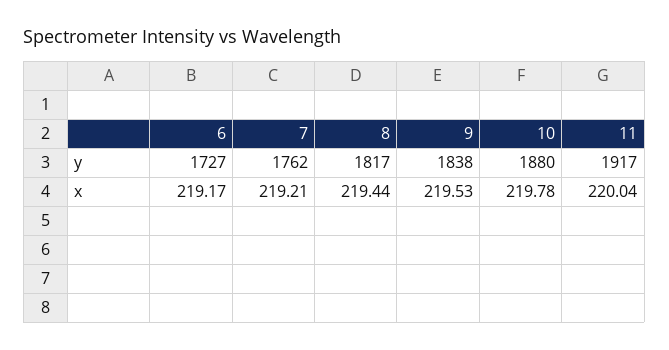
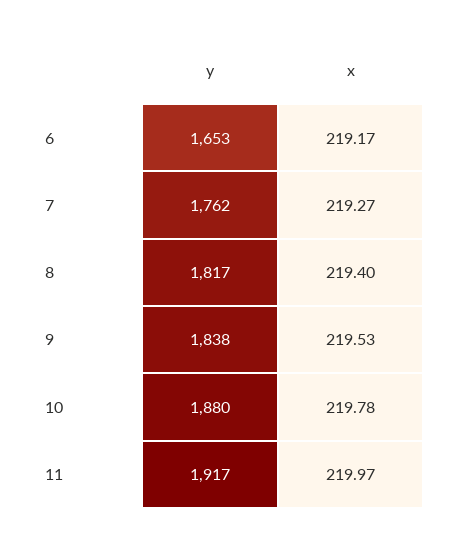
6, y: 1727 -> 1653
7, x: 219.21 -> 219.27
8, x: 219.44 -> 219.4
11, x: 220.04 -> 219.97

